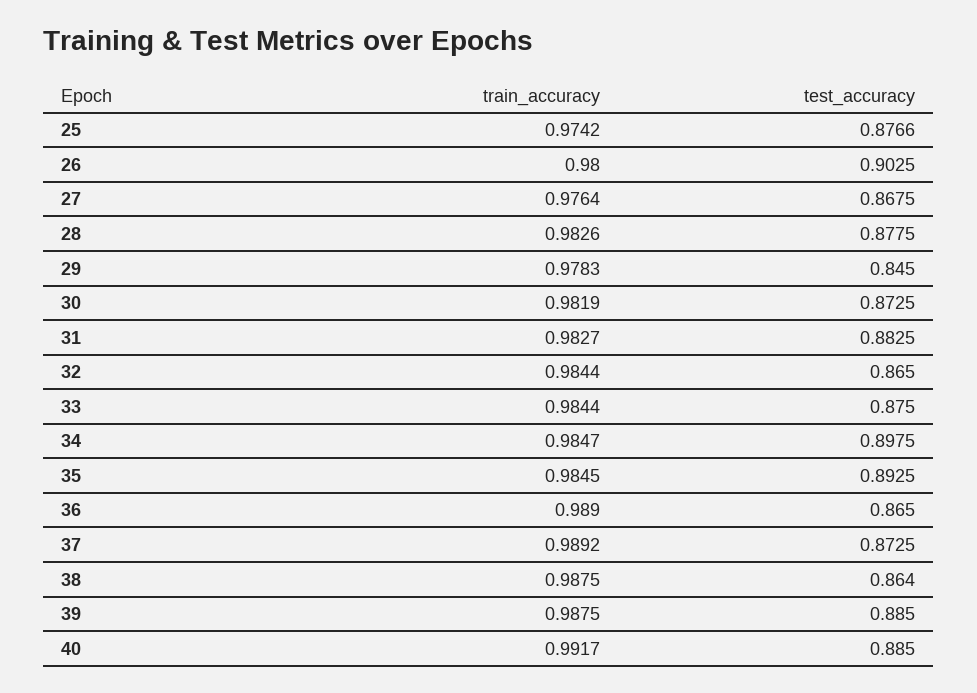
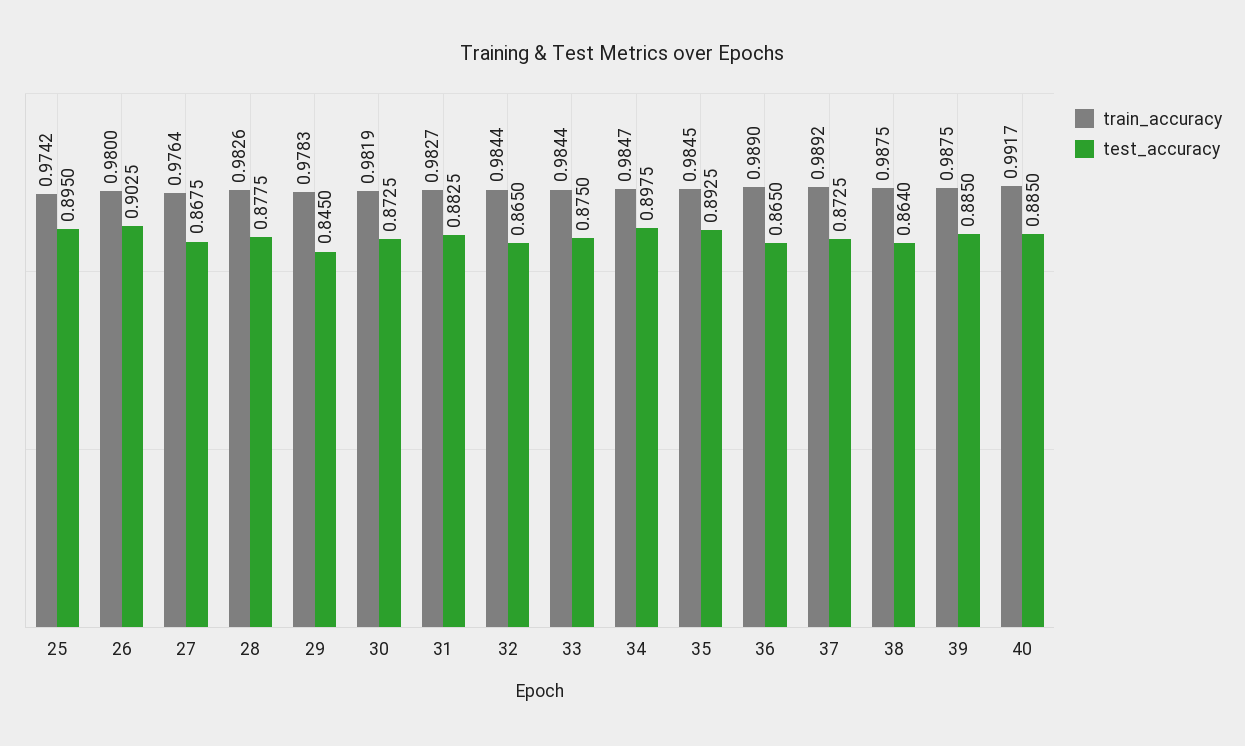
test_accuracy, 25: 0.8766 -> 0.895

